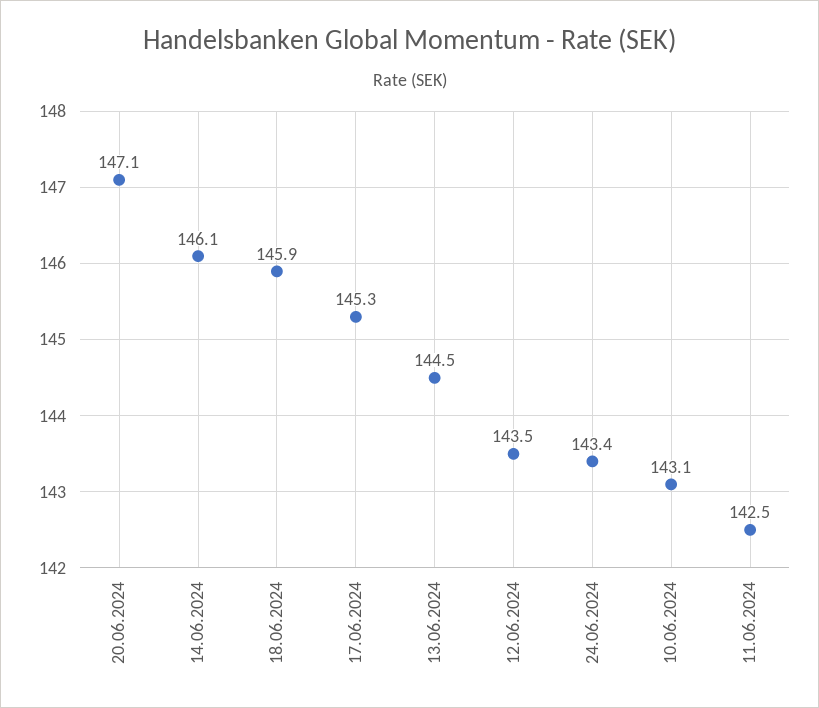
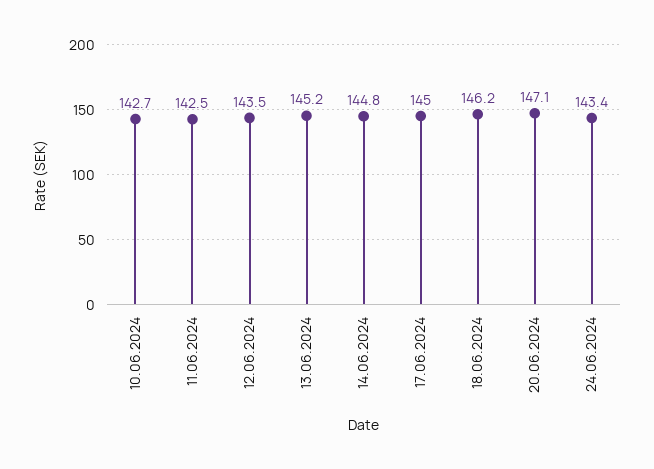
14.06.2024: 146.1 -> 144.8
18.06.2024: 145.9 -> 146.2
17.06.2024: 145.3 -> 145
13.06.2024: 144.5 -> 145.2
10.06.2024: 143.1 -> 142.7

